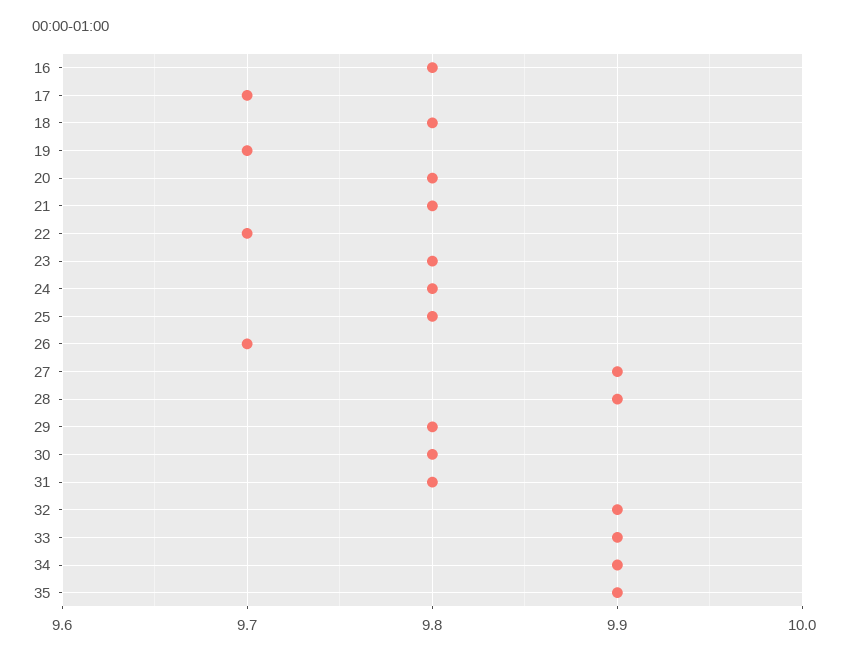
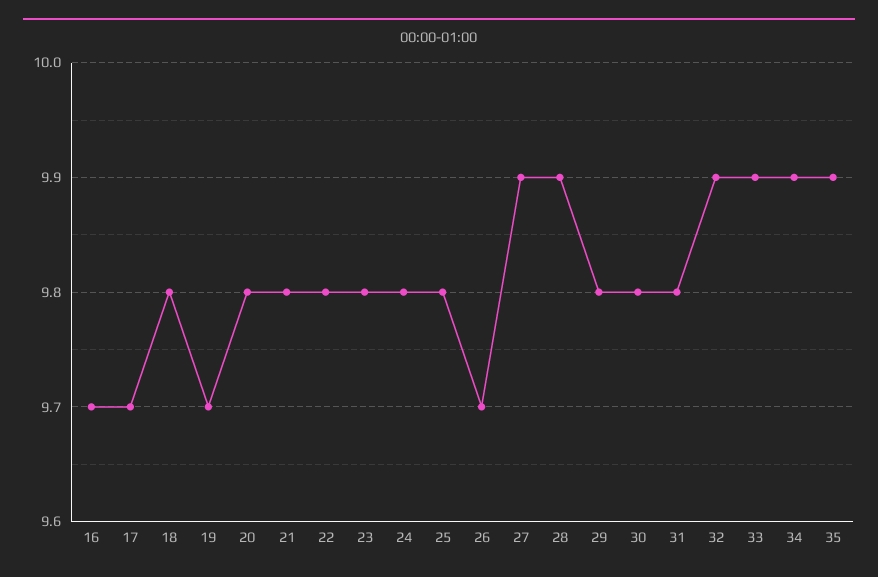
16: 9.8 -> 9.7
22: 9.7 -> 9.8

